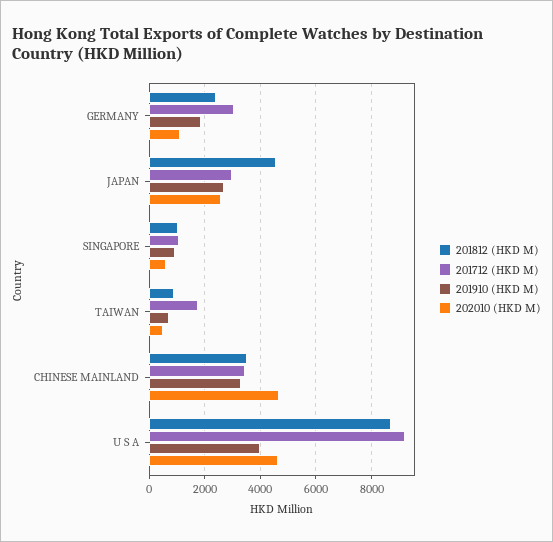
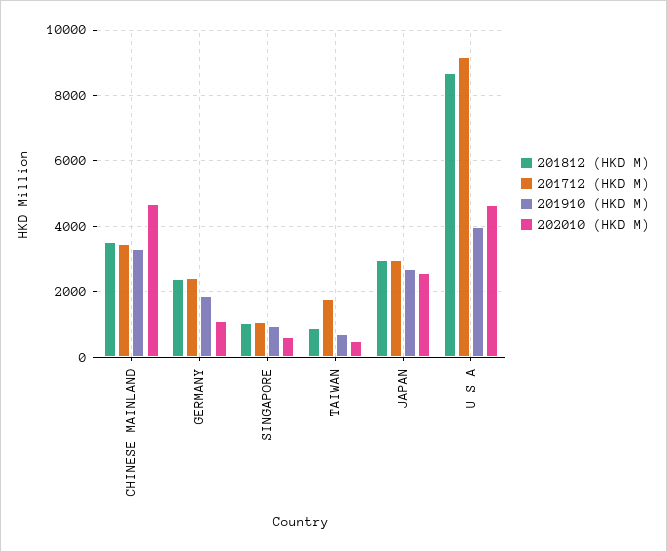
201712 (HKD M), GERMANY: 3000 -> 2400
201812 (HKD M), JAPAN: 4500 -> 3000

